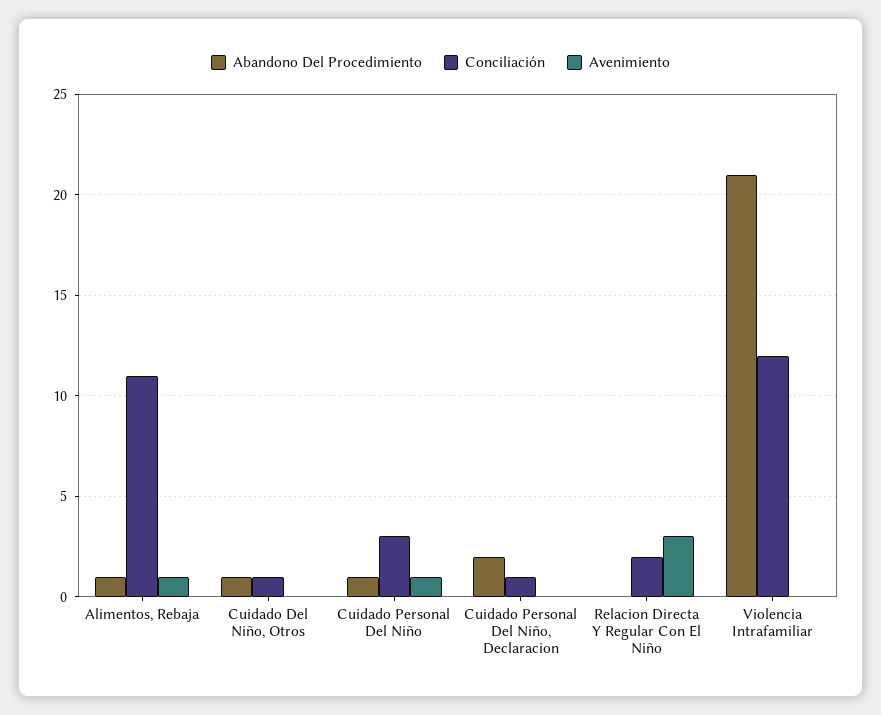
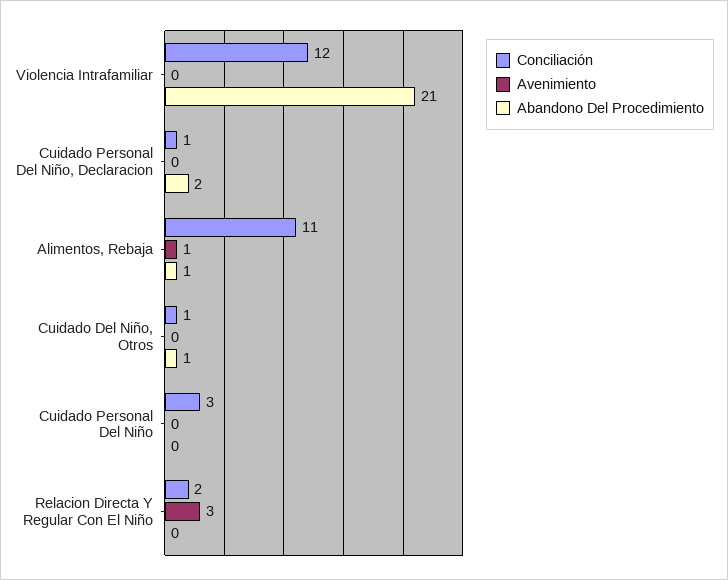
Abandono Del Procedimiento, Cuidado Personal Del Niño: 1 -> 0
Avenimiento, Cuidado Personal Del Niño: 1 -> 0

